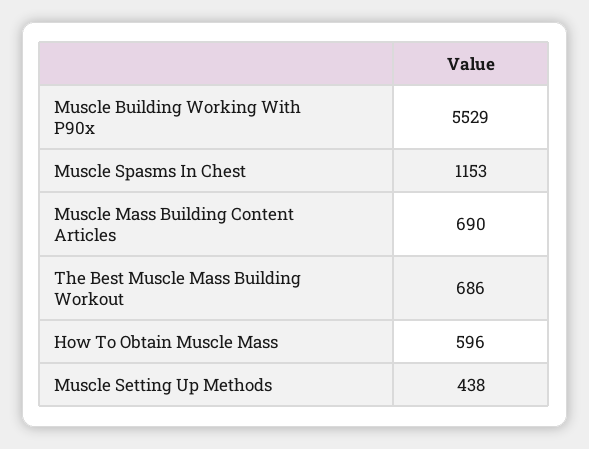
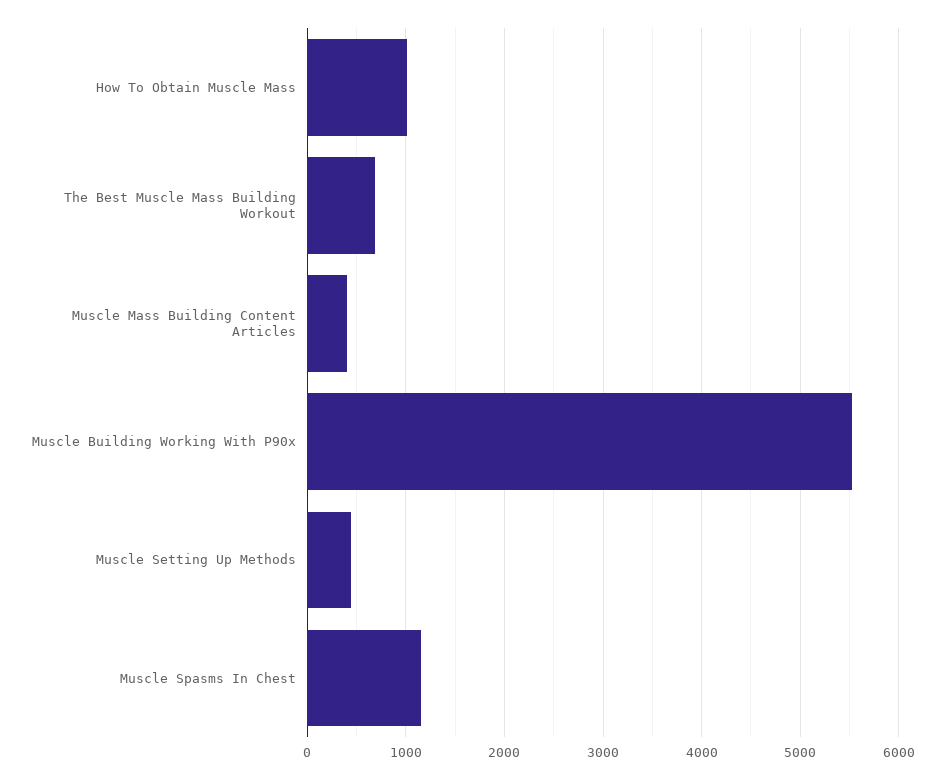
Muscle Mass Building Content Articles: 690 -> 400
How To Obtain Muscle Mass: 596 -> 1000

